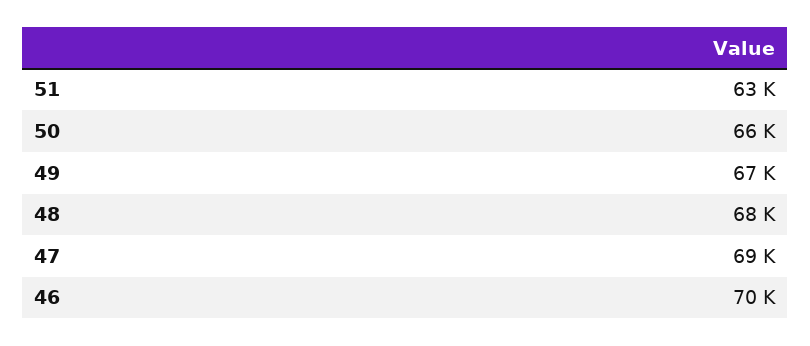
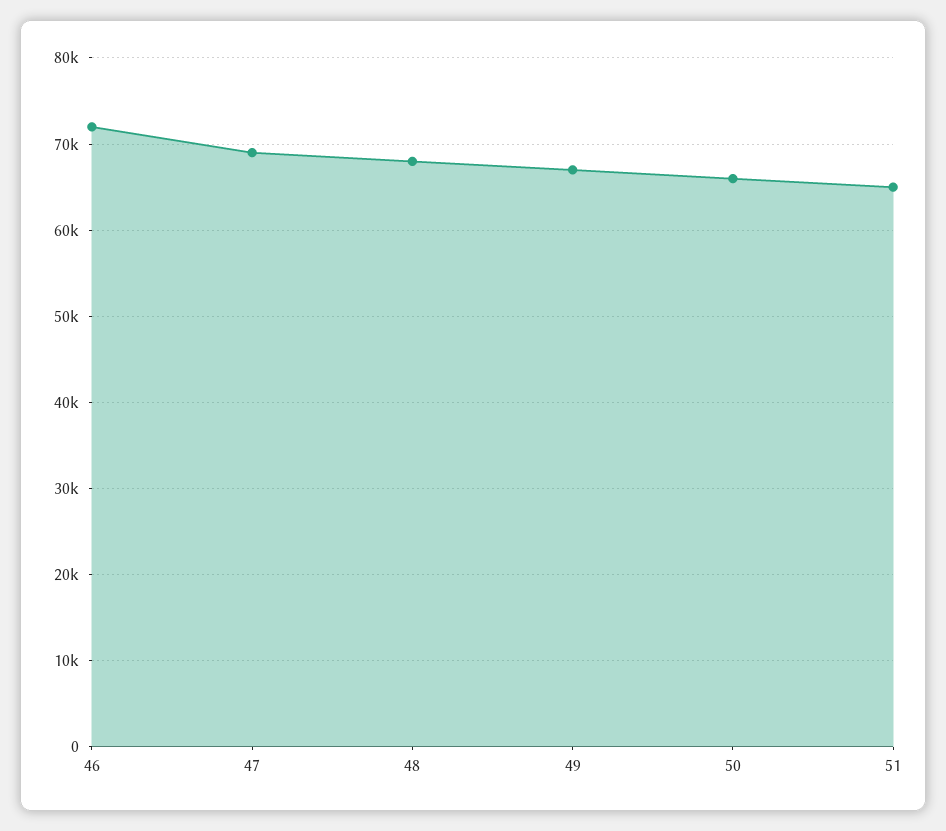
51: 63000 -> 65000
46: 70000 -> 72000

